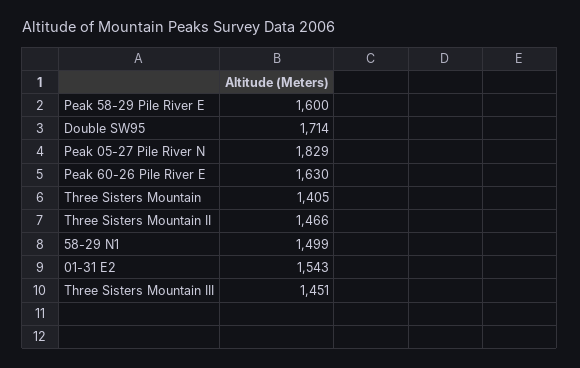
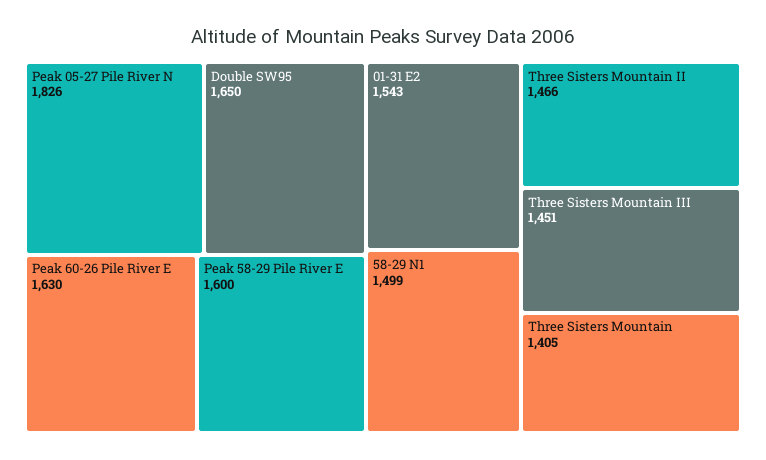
Double SW95: 1714 -> 1650
Peak 05-27 Pile River N: 1829 -> 1826

